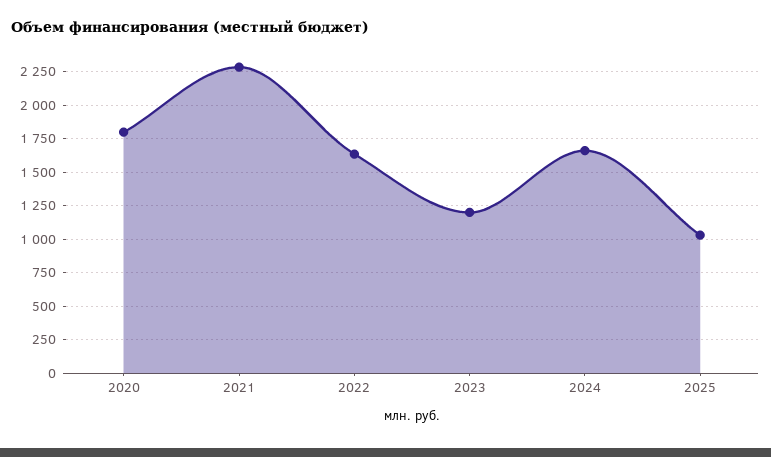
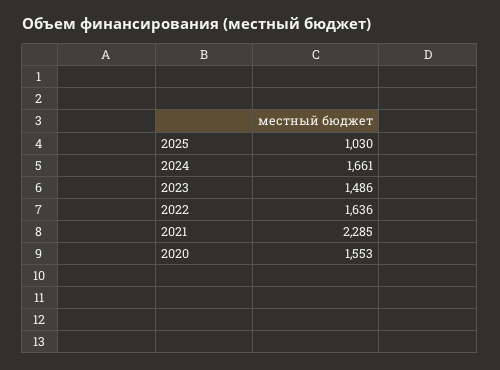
2020: 1800 -> 1553
2023: 1200 -> 1486

